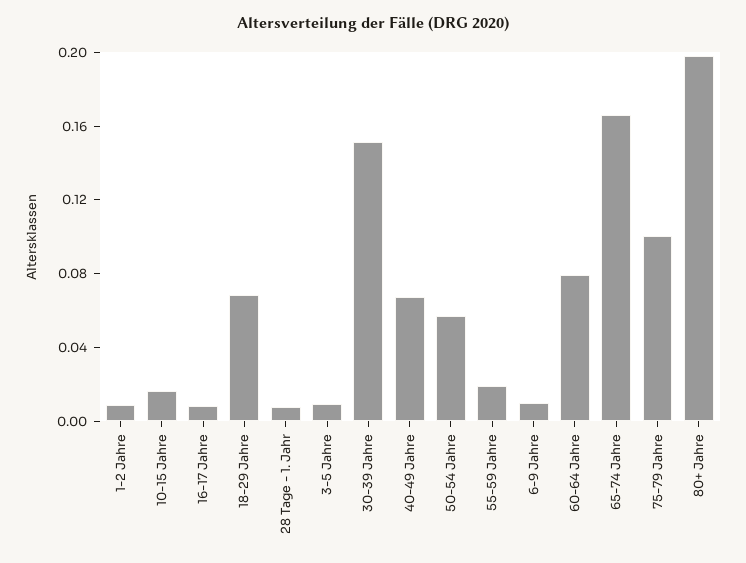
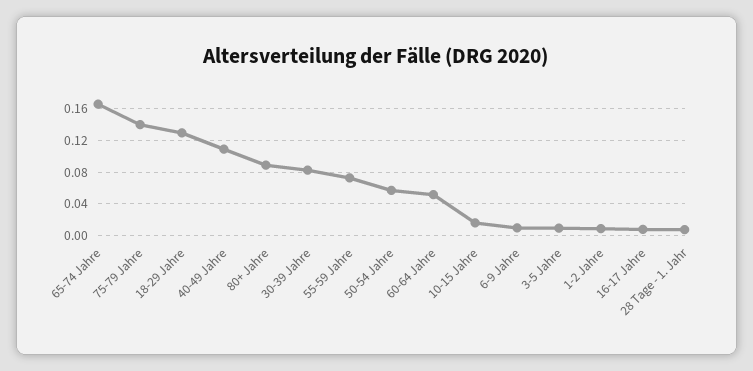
18-29 Jahre: 0.07 -> 0.13
30-39 Jahre: 0.15 -> 0.08
40-49 Jahre: 0.07 -> 0.11
55-59 Jahre: 0.02 -> 0.07
60-64 Jahre: 0.08 -> 0.05
75-79 Jahre: 0.1 -> 0.14
80+ Jahre: 0.2 -> 0.09

